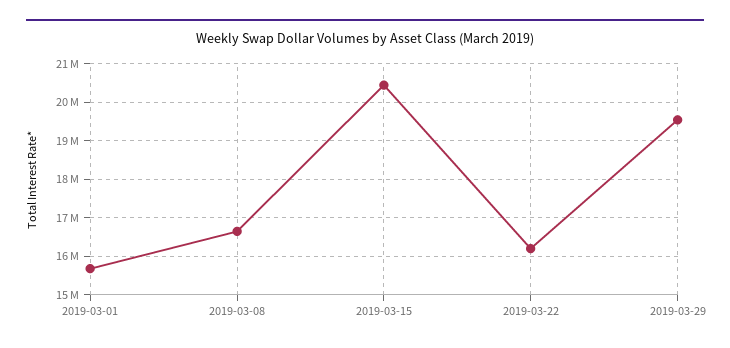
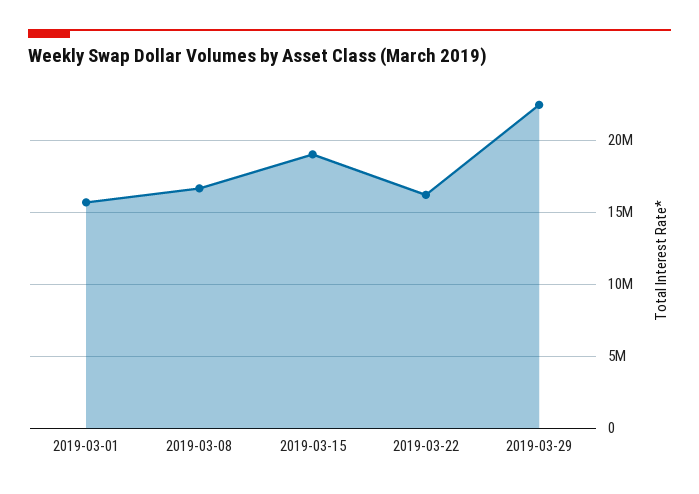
2019-03-15: 20400000 -> 19000000
2019-03-29: 19600000 -> 22500000

